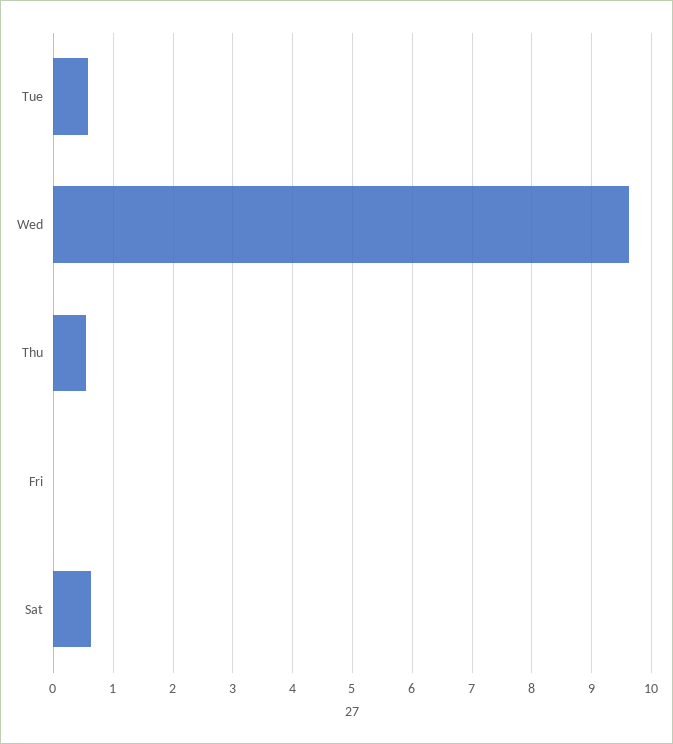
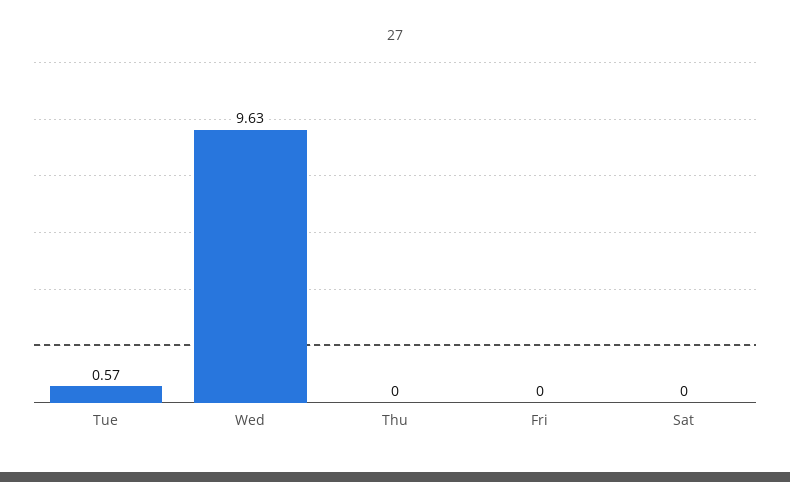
Thu: 0.6 -> 0
Sat: 0.6 -> 0

